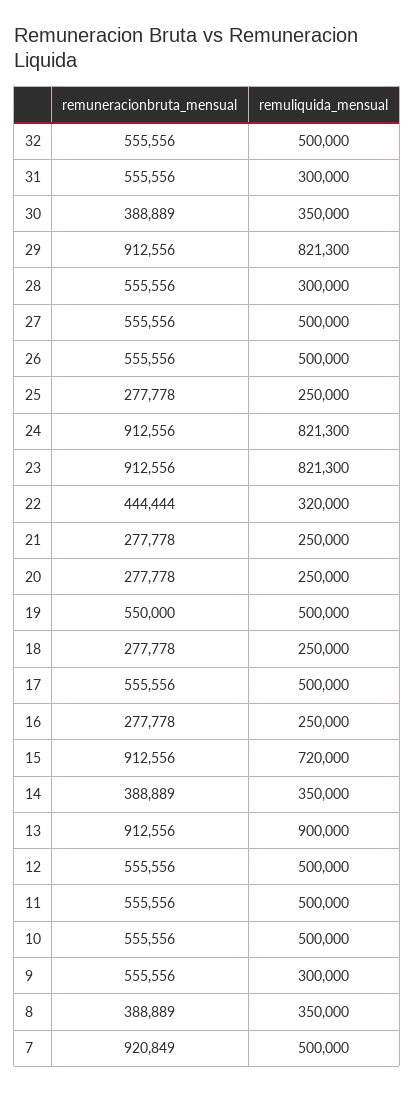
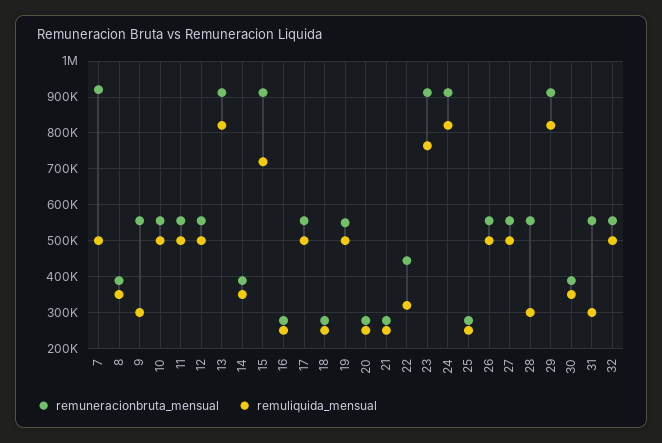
remuliquida_mensual, 23: 821300 -> 760000
remuliquida_mensual, 13: 900000 -> 820000

